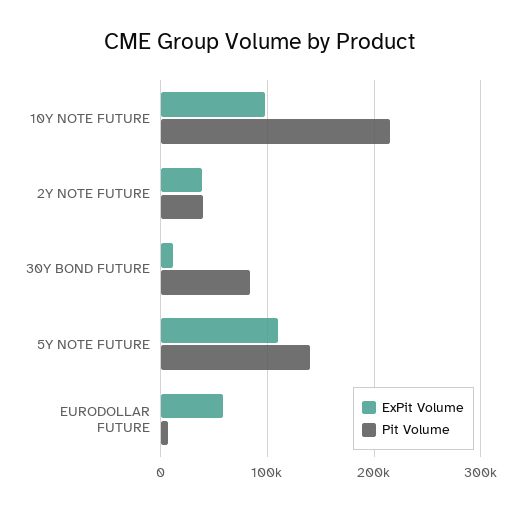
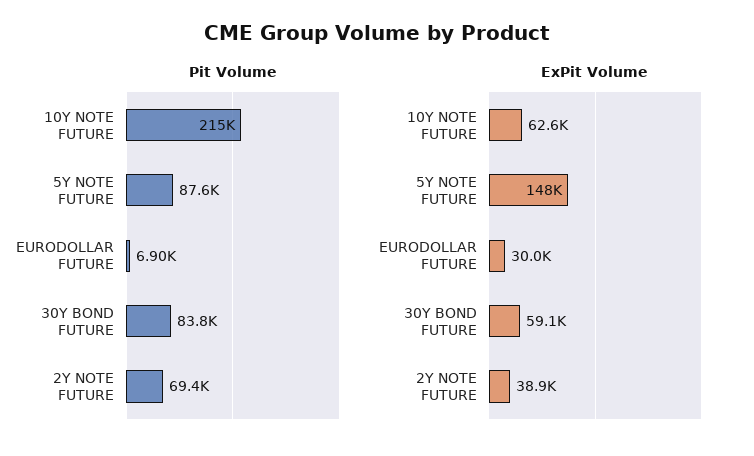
ExPit Volume, 10Y NOTE FUTURE: 100000 -> 62600
Pit Volume, 2Y NOTE FUTURE: 40000 -> 69400
ExPit Volume, 30Y BOND FUTURE: 10000 -> 59100
ExPit Volume, 5Y NOTE FUTURE: 110000 -> 148000
Pit Volume, 5Y NOTE FUTURE: 140000 -> 87600
ExPit Volume, EURODOLLAR FUTURE: 60000 -> 30000

